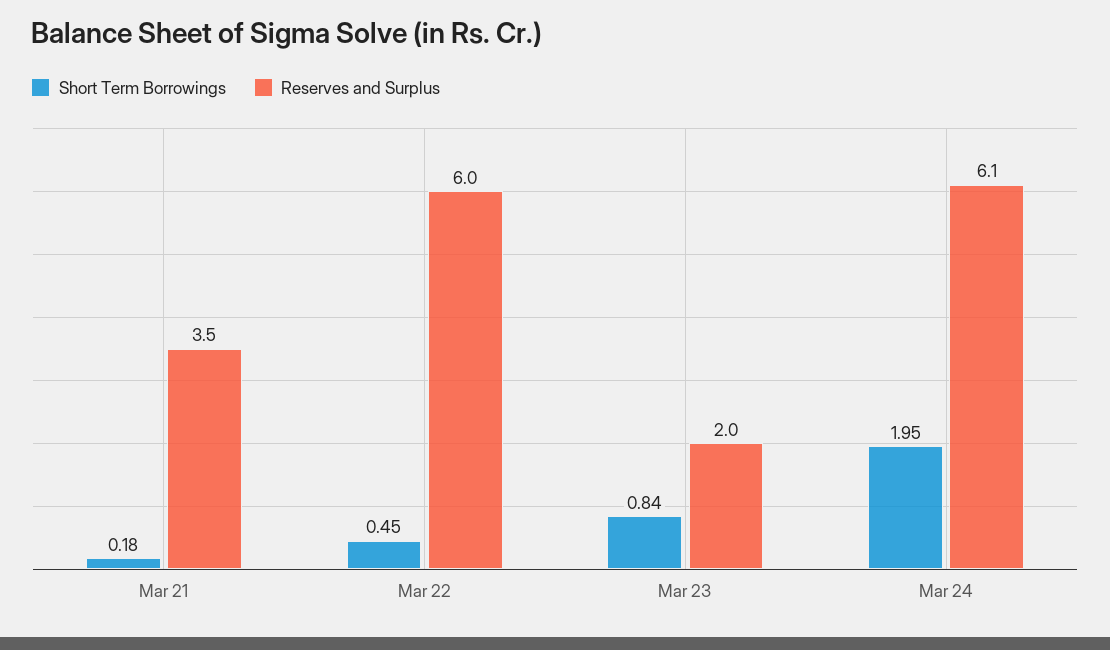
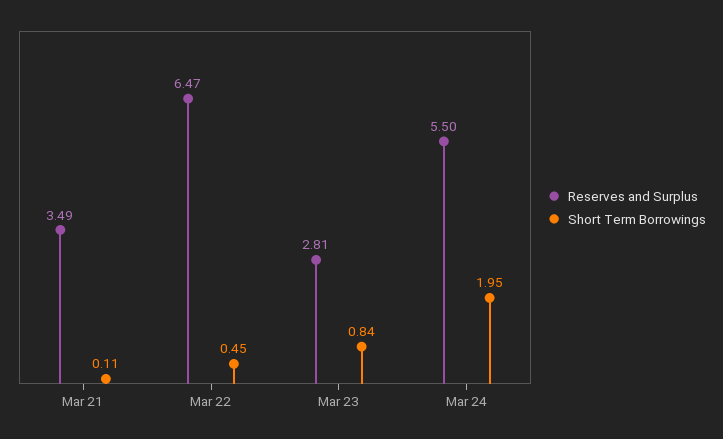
Short Term Borrowings, Mar 21: 0.18 -> 0.11
Reserves and Surplus, Mar 22: 6 -> 6.47
Reserves and Surplus, Mar 23: 2 -> 2.81
Reserves and Surplus, Mar 24: 6.1 -> 5.5

